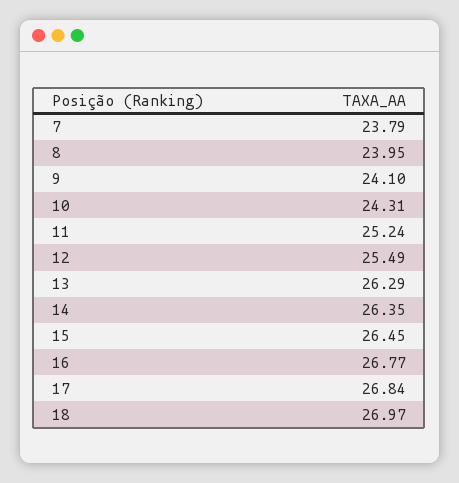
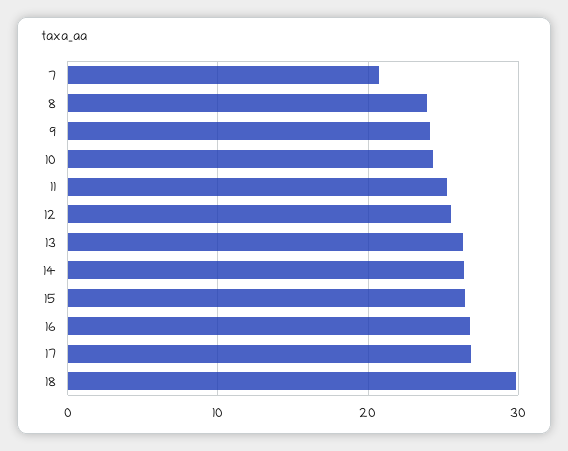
7: 23.79 -> 21
18: 26.97 -> 30

